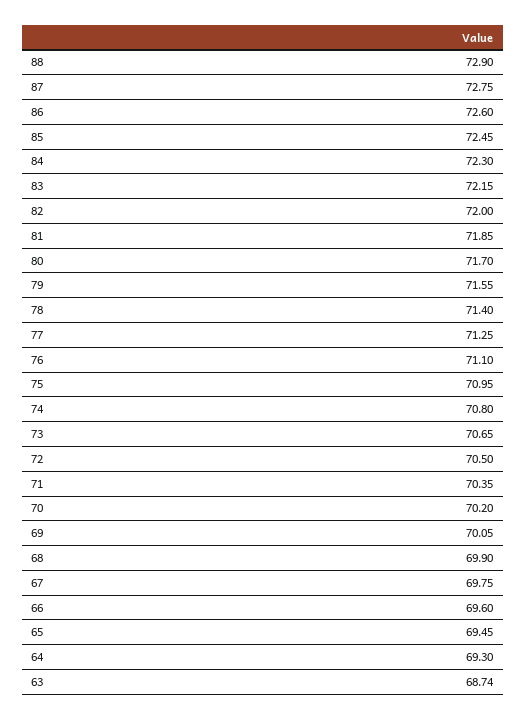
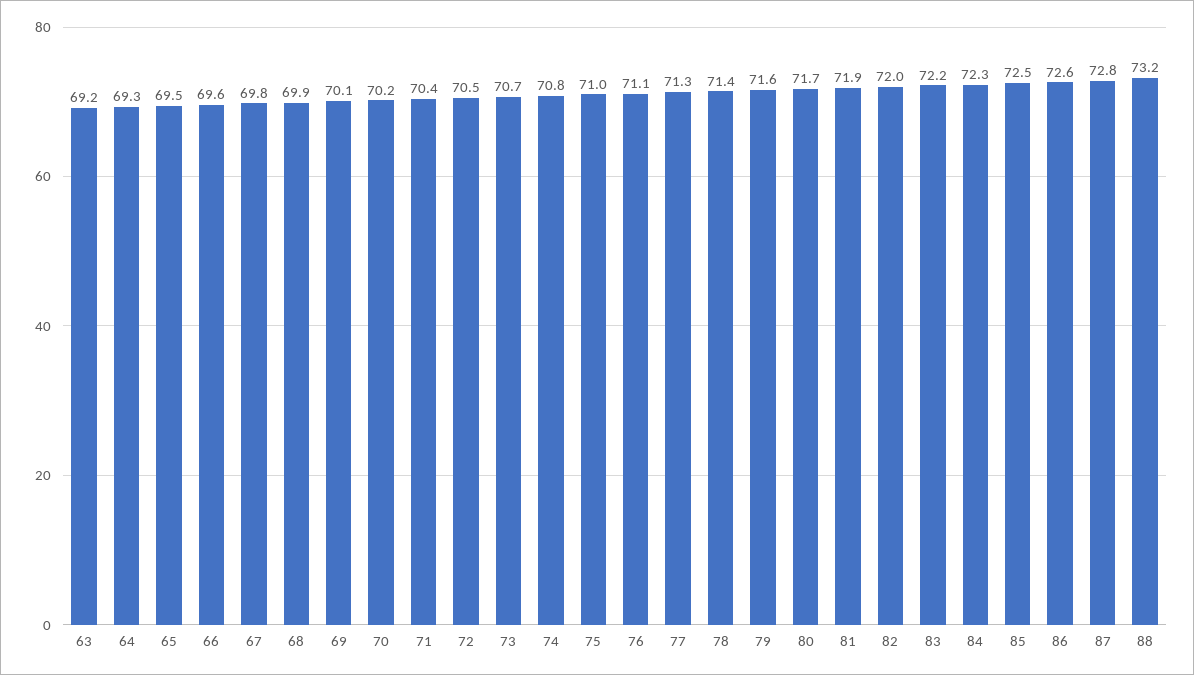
88: 72.9 -> 73.2
63: 68.74 -> 69.2

